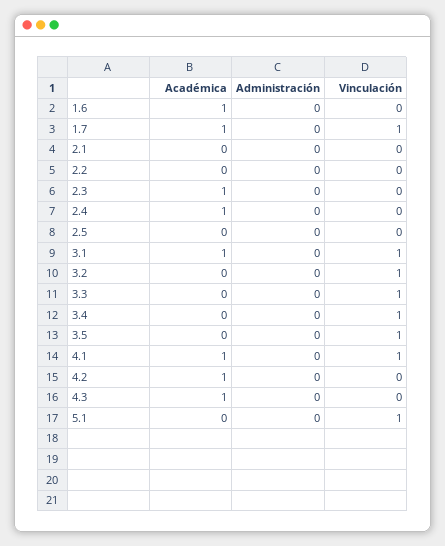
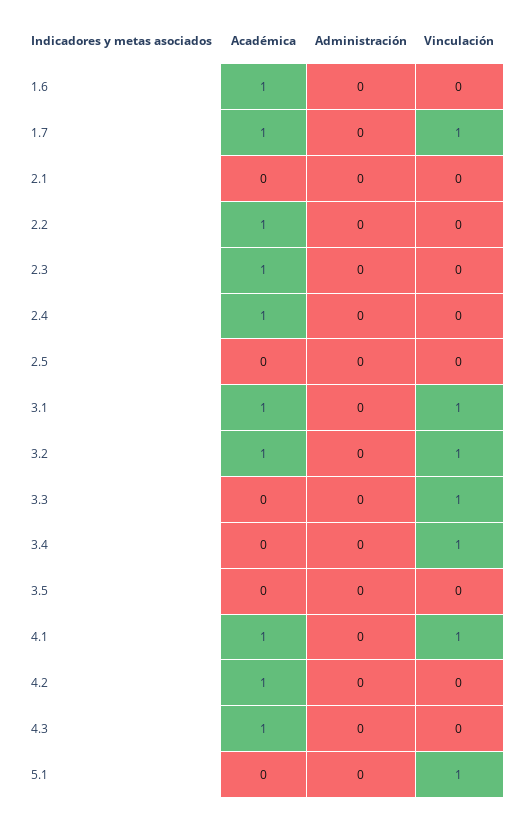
Académica, 2.2: 0 -> 1
Académica, 3.2: 0 -> 1
Vinculación, 3.5: 1 -> 0

